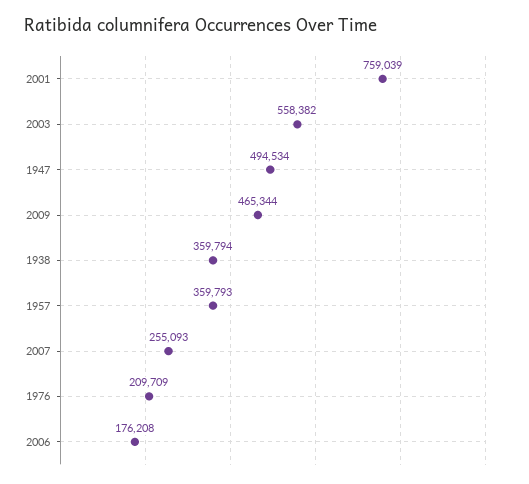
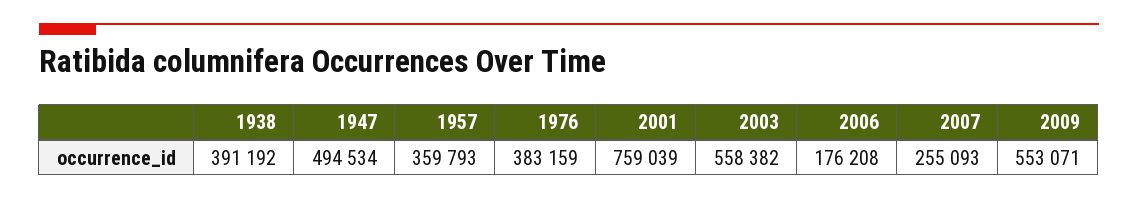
2009: 465344 -> 553071
1938: 359794 -> 391192
1976: 209709 -> 383159

